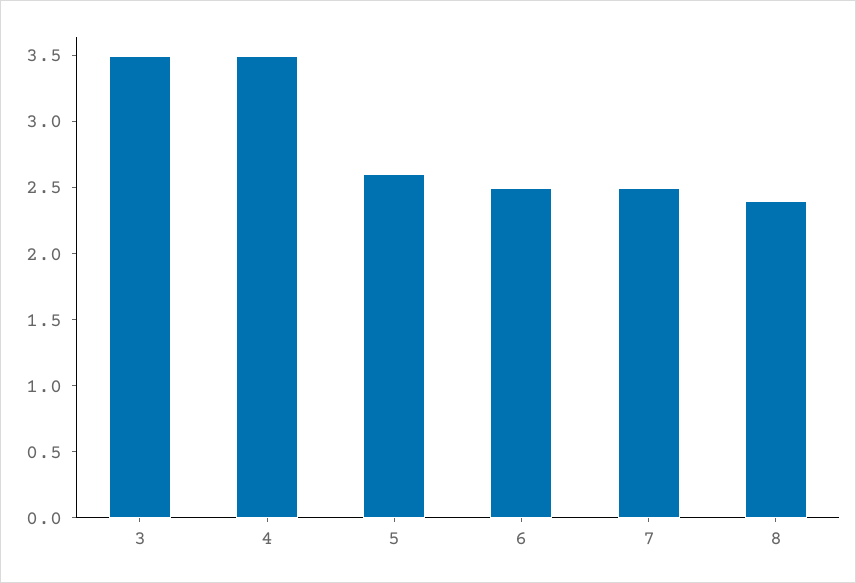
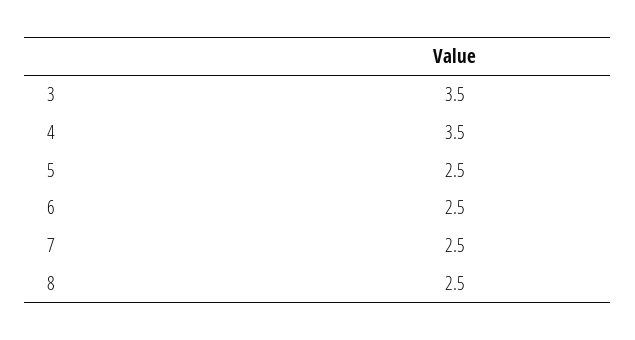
5: 2.6 -> 2.5
8: 2.4 -> 2.5

